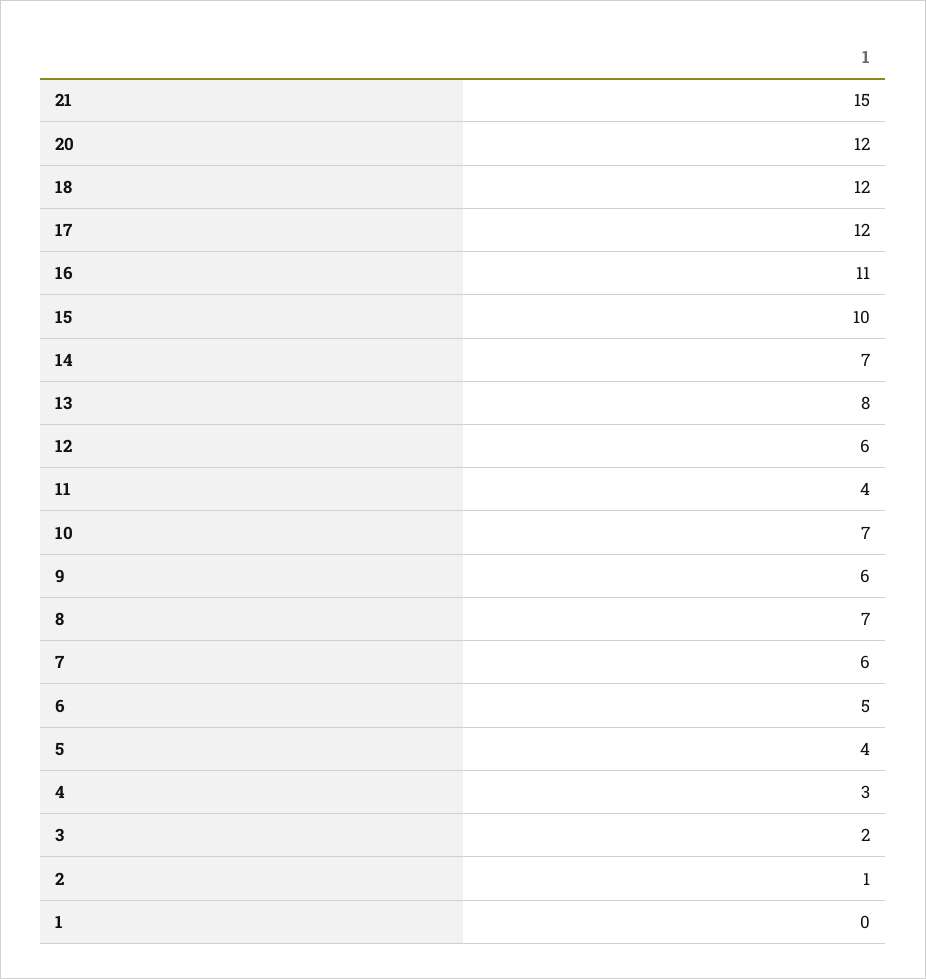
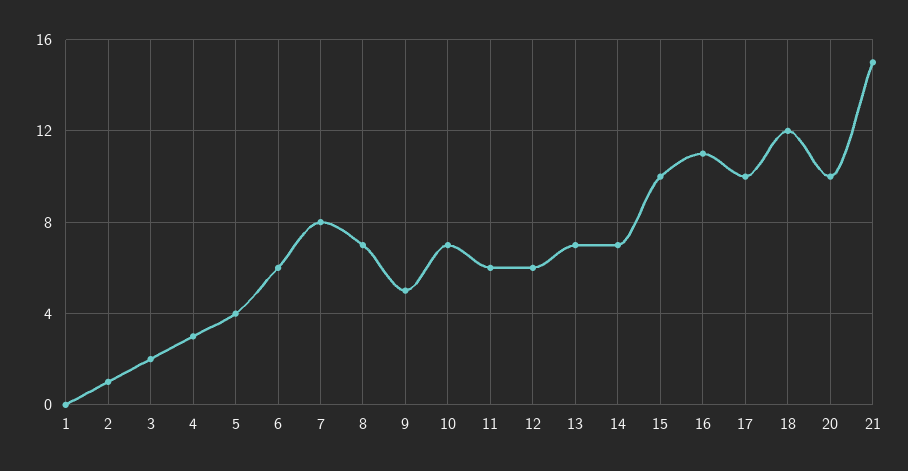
20: 12 -> 10
17: 12 -> 10
13: 8 -> 7
11: 4 -> 6
9: 6 -> 5
7: 6 -> 8
6: 5 -> 6

